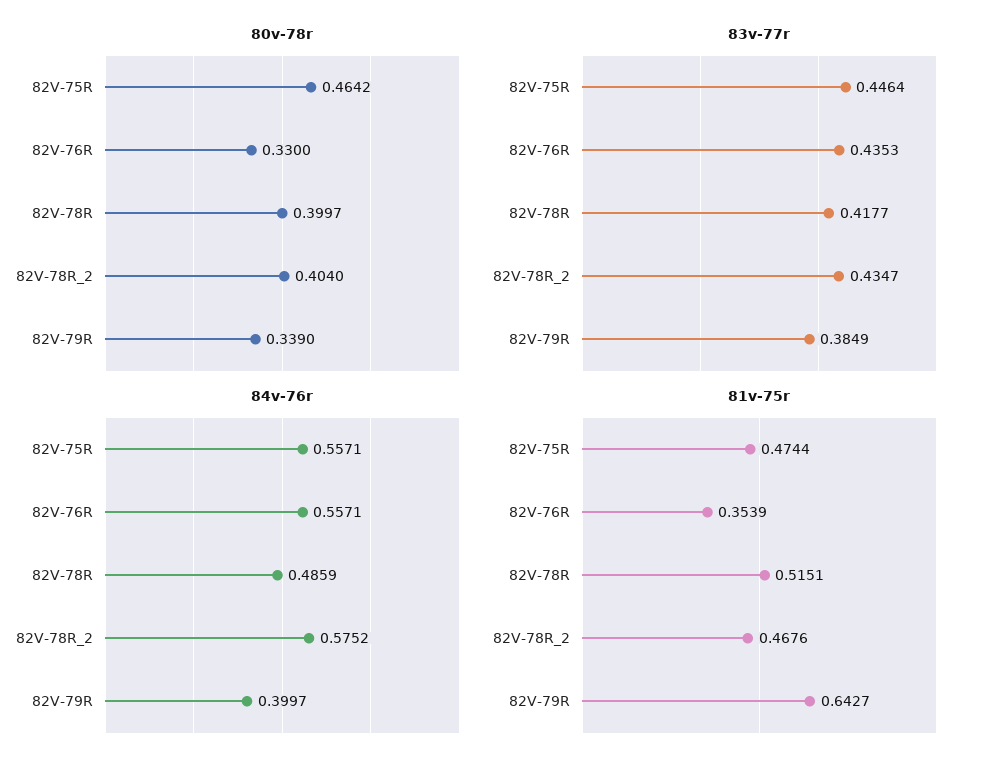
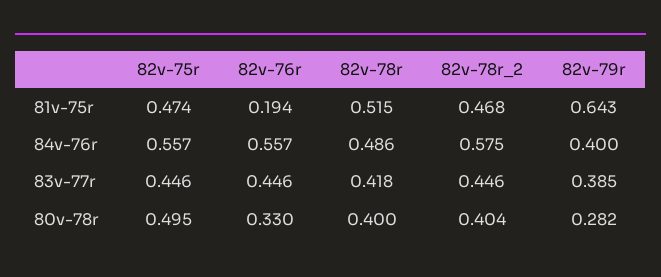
80v-78r, 82V-75R: 0.4642 -> 0.495
80v-78r, 82V-79R: 0.339 -> 0.282
83v-77r, 82V-76R: 0.4353 -> 0.446
83v-77r, 82V-78R_2: 0.4347 -> 0.446
81v-75r, 82V-76R: 0.3539 -> 0.194

